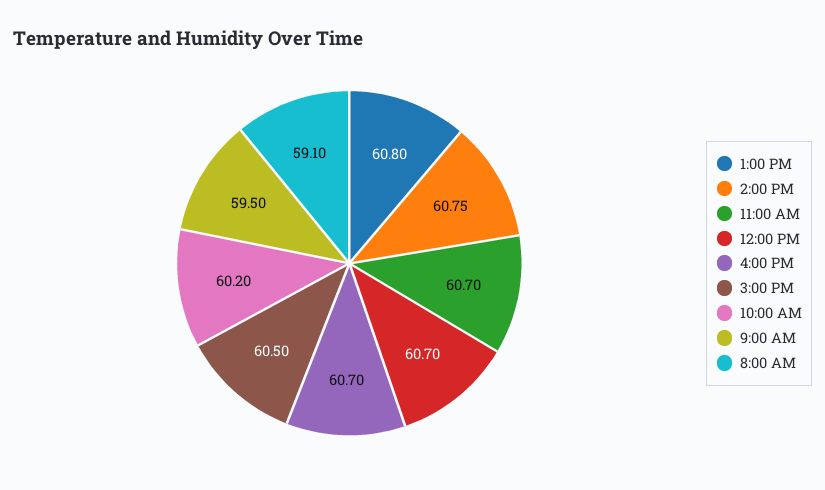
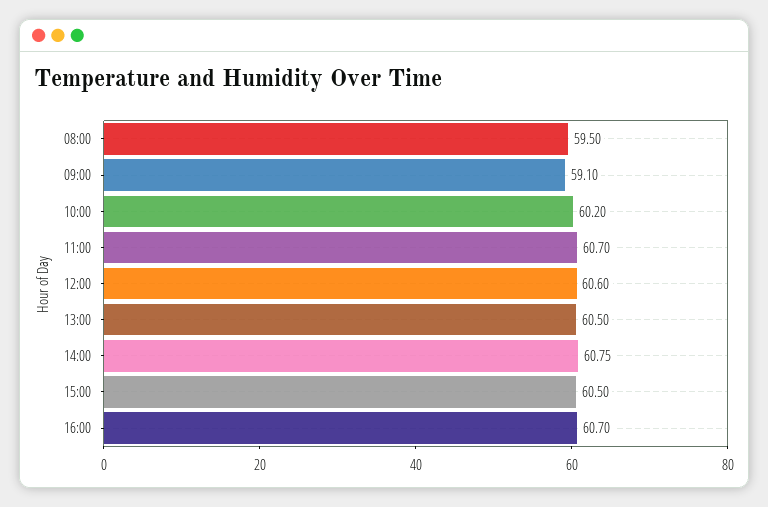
1:00 PM: 60.8 -> 60.5
12:00 PM: 60.7 -> 60.6
9:00 AM: 59.5 -> 59.1
8:00 AM: 59.1 -> 59.5

